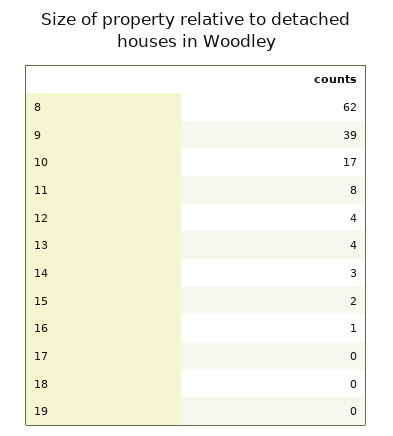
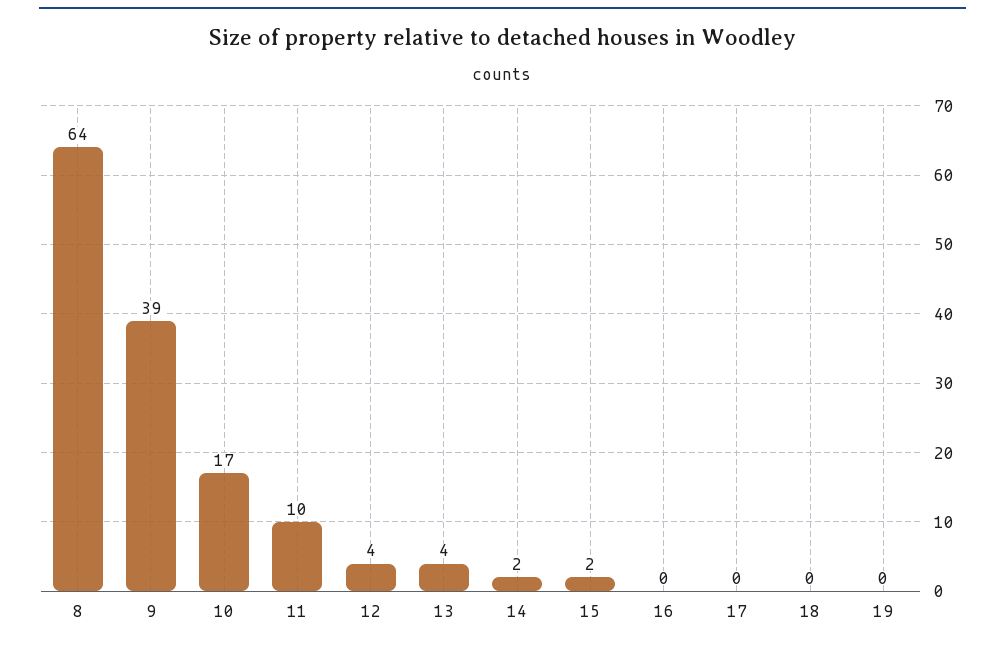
8: 62 -> 64
11: 8 -> 10
14: 3 -> 2
16: 1 -> 0

